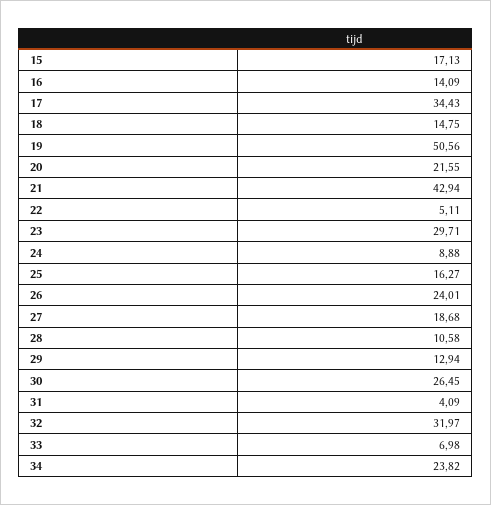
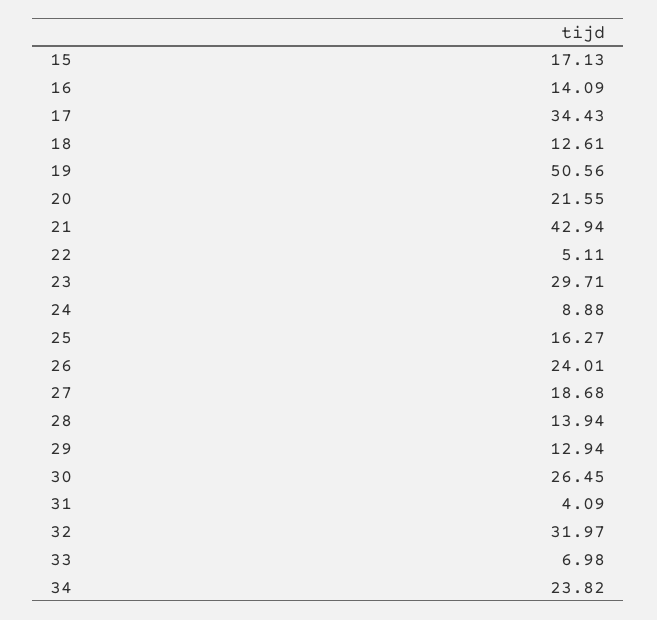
18: 14.75 -> 12.61
28: 10.58 -> 13.94

